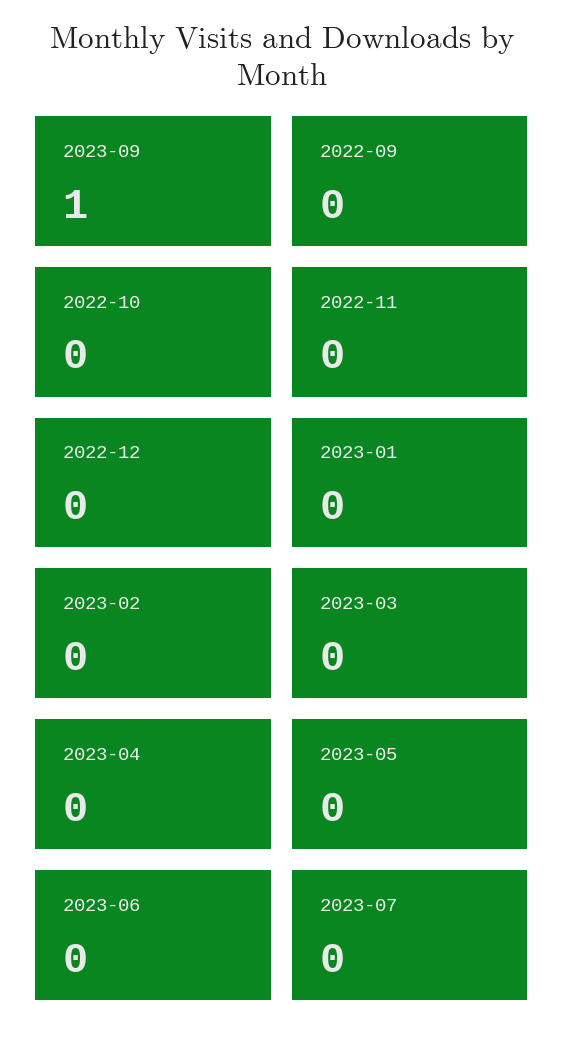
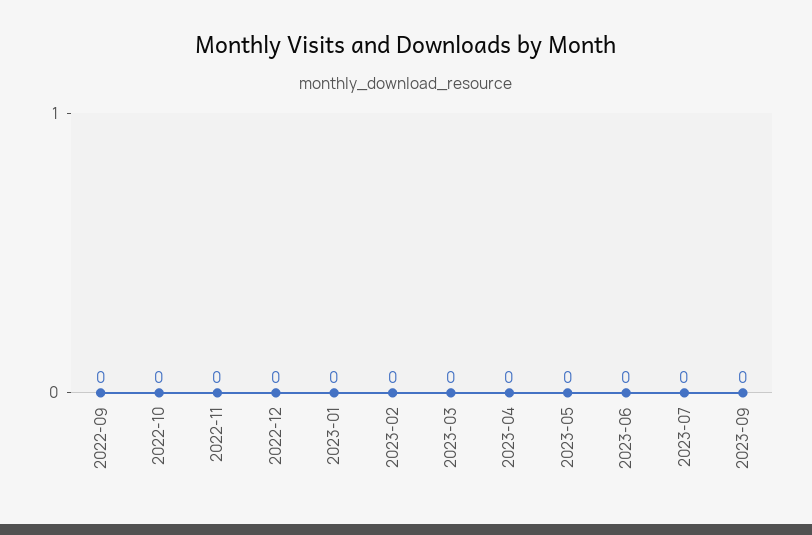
2023-09: 1 -> 0

